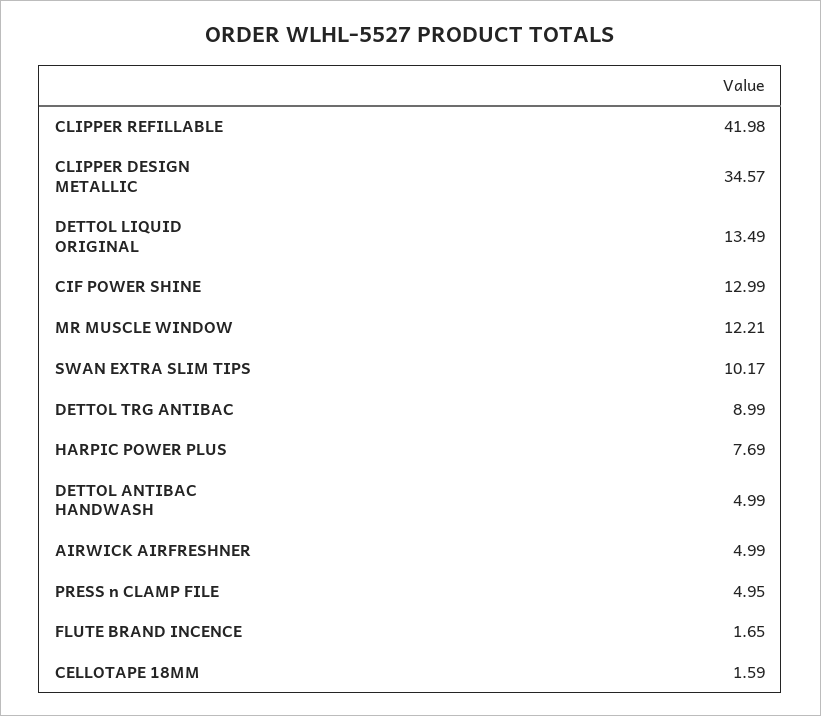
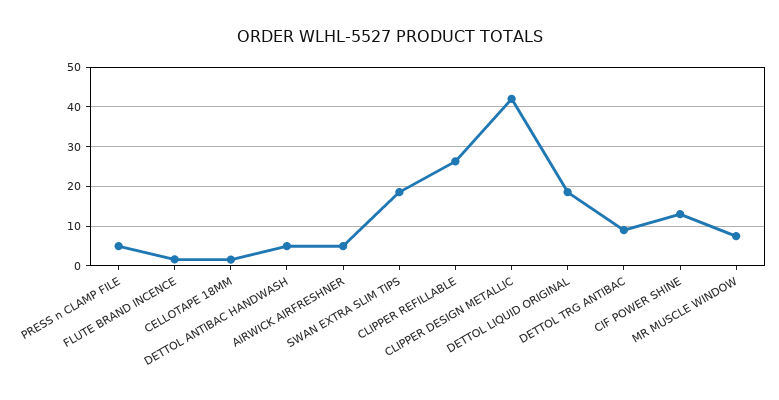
CLIPPER REFILLABLE: 41.98 -> 26
CLIPPER DESIGN METALLIC: 34.57 -> 42
DETTOL LIQUID ORIGINAL: 13.49 -> 18
MR MUSCLE WINDOW: 12.21 -> 8
SWAN EXTRA SLIM TIPS: 10.17 -> 18
HARPIC POWER PLUS: 7.69 -> none

